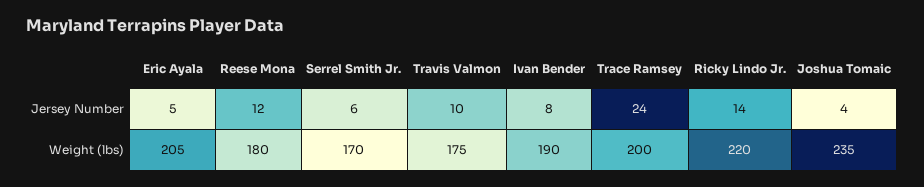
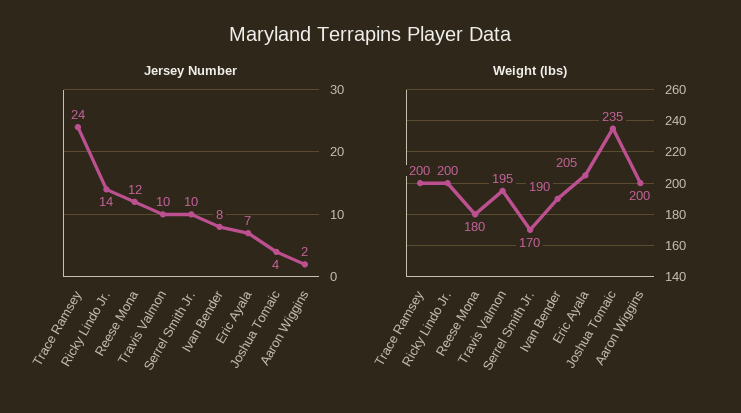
Jersey Number, Eric Ayala: 5 -> 7
Jersey Number, Serrel Smith Jr.: 6 -> 10
Weight (lbs), Travis Valmon: 175 -> 195
Weight (lbs), Ricky Lindo Jr.: 220 -> 200
Jersey Number, Aaron Wiggins: none -> 2
Weight (lbs), Aaron Wiggins: none -> 200

